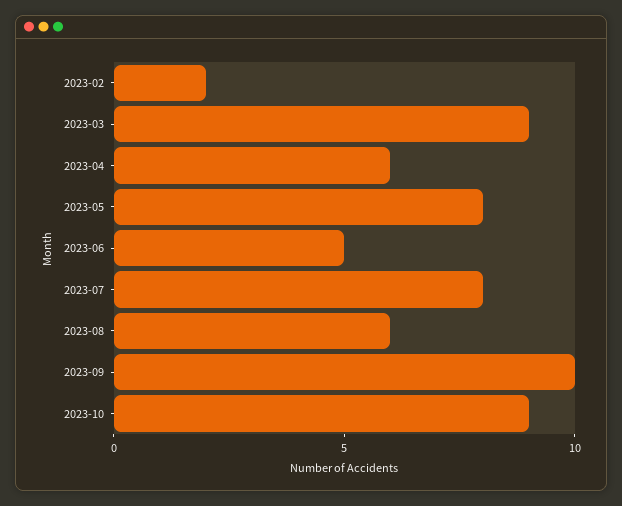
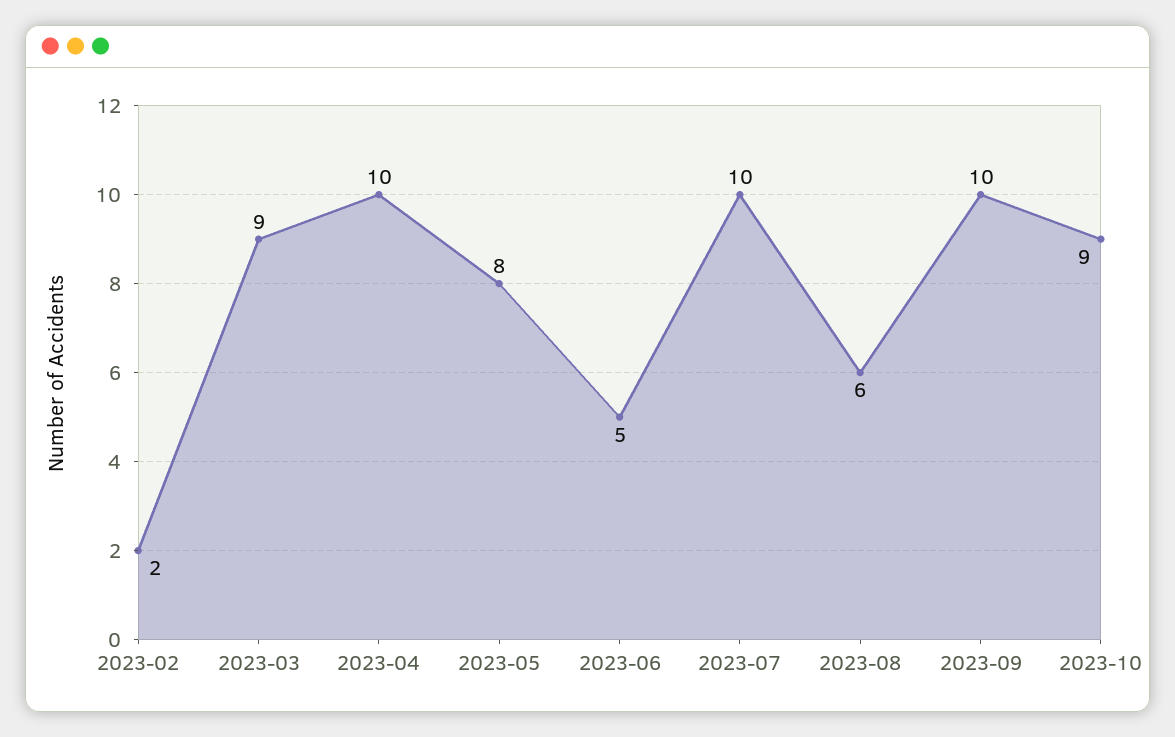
2023-04: 6 -> 10
2023-07: 8 -> 10

